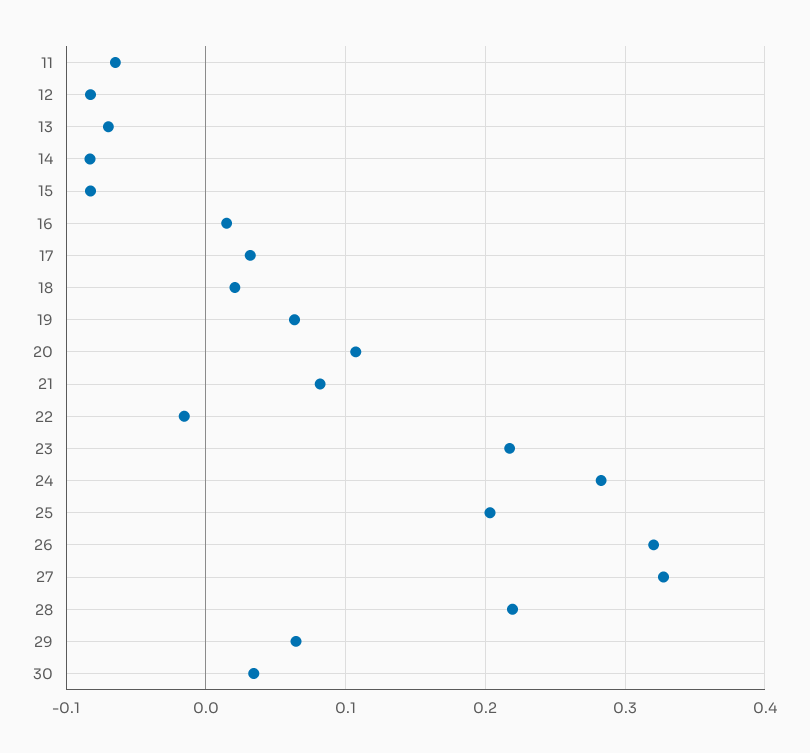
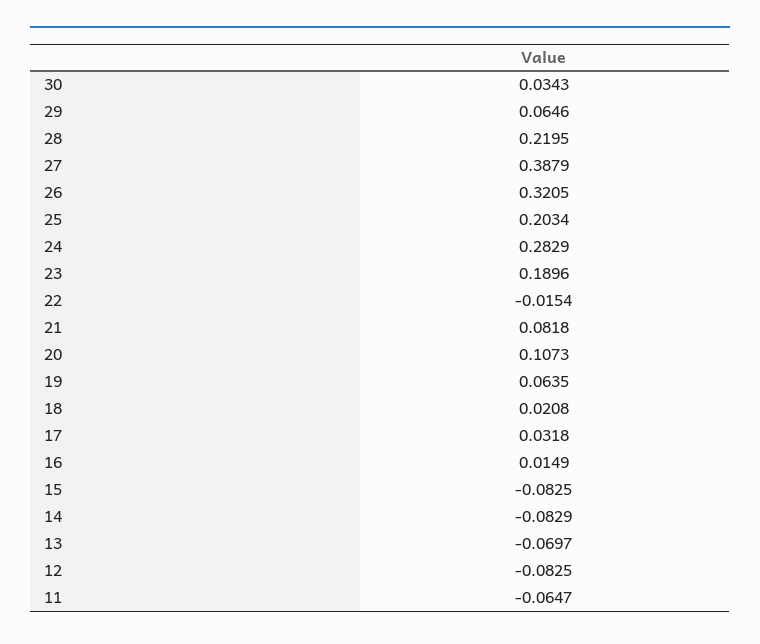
23: 0.22 -> 0.1896
27: 0.33 -> 0.3879

